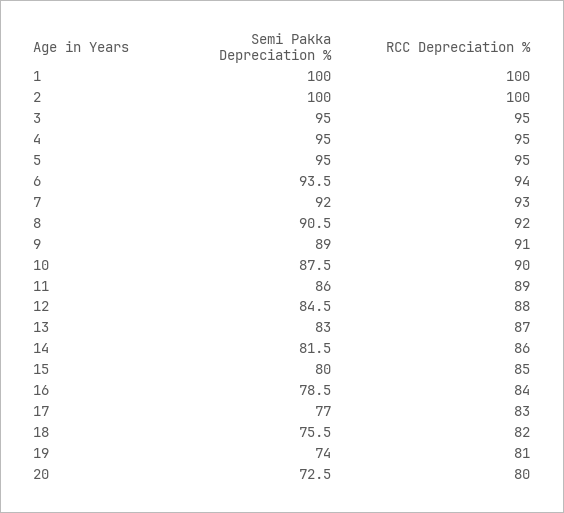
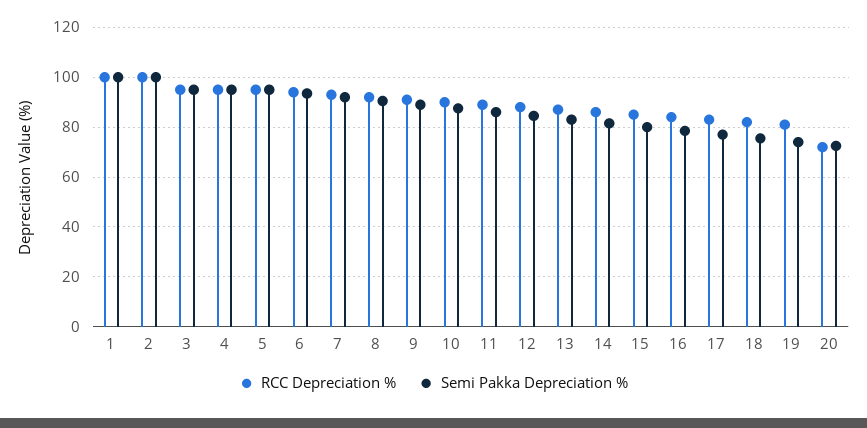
RCC Depreciation %, 20: 80 -> 72.5

